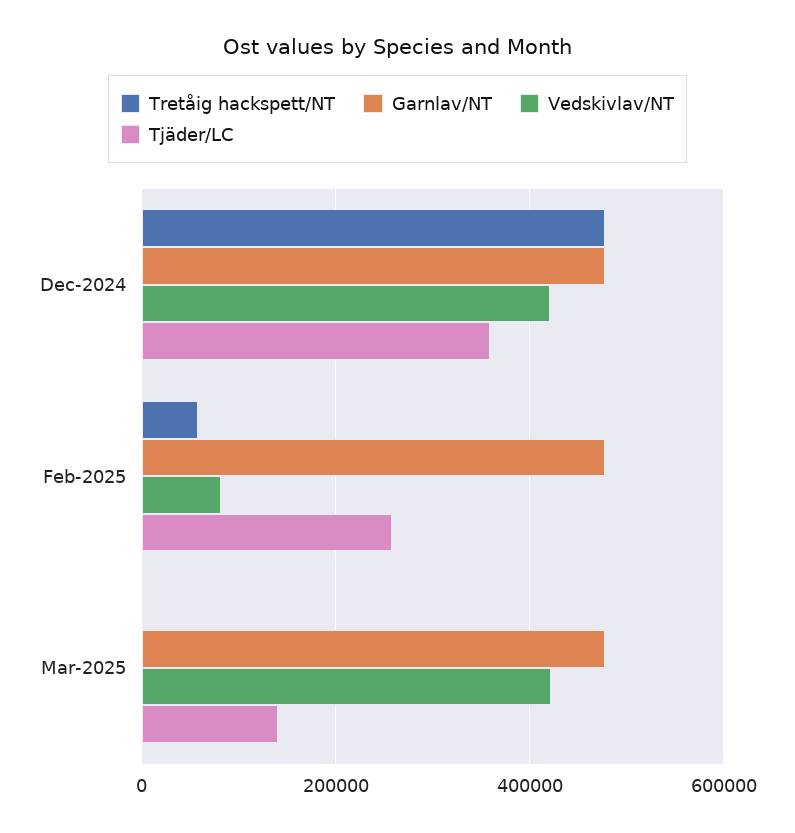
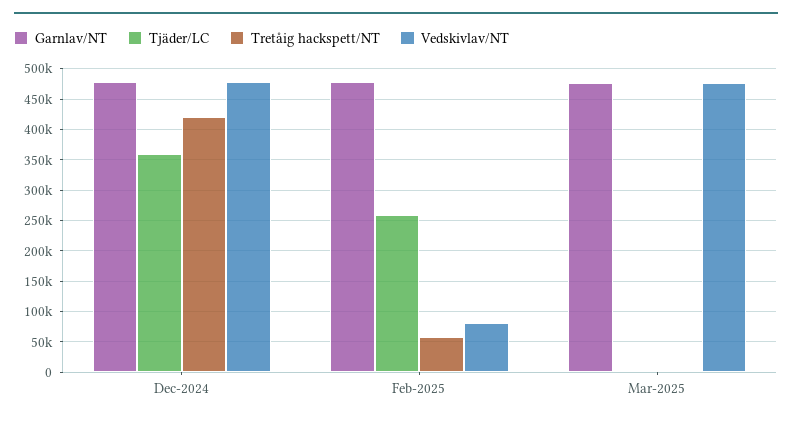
Tretåig hackspett/NT, Dec-2024: 480000 -> 420000
Vedskivlav/NT, Dec-2024: 420000 -> 480000
Vedskivlav/NT, Mar-2025: 420000 -> 480000
Tjäder/LC, Mar-2025: 140000 -> 0

